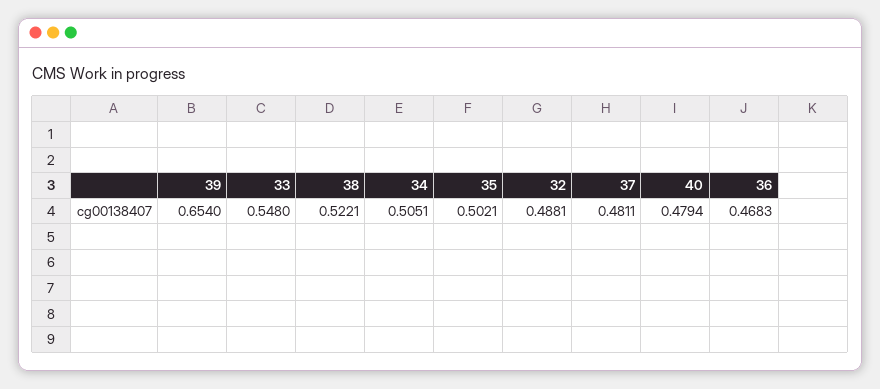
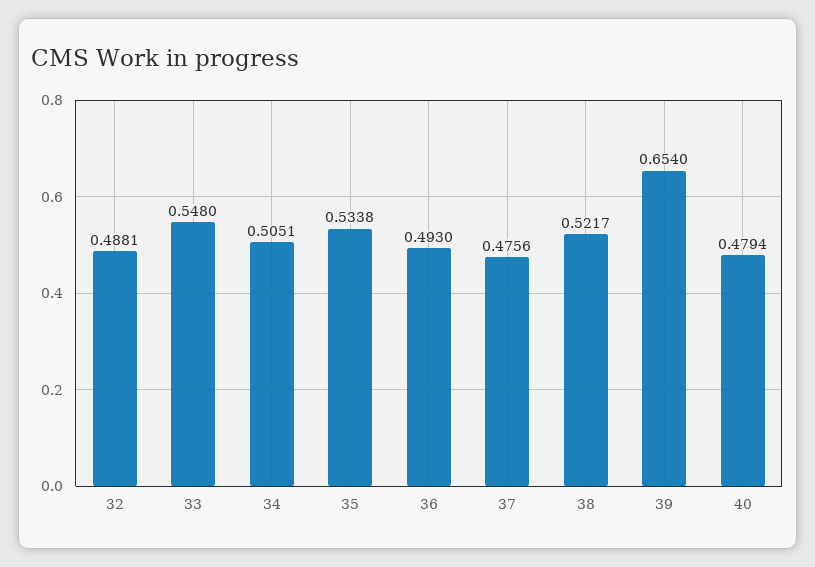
38: 0.5221 -> 0.5217
35: 0.5021 -> 0.5338
37: 0.4811 -> 0.4756
36: 0.4683 -> 0.493

